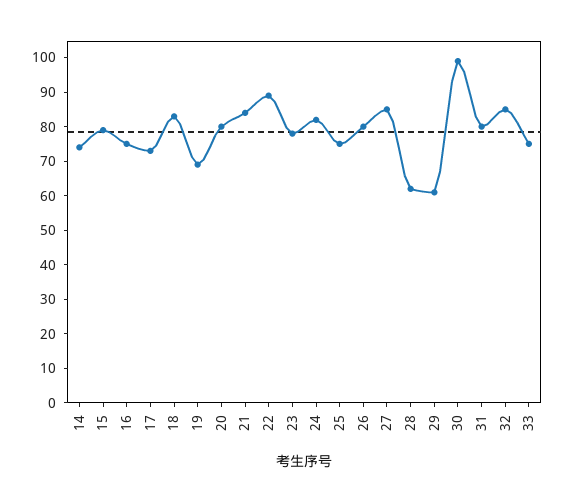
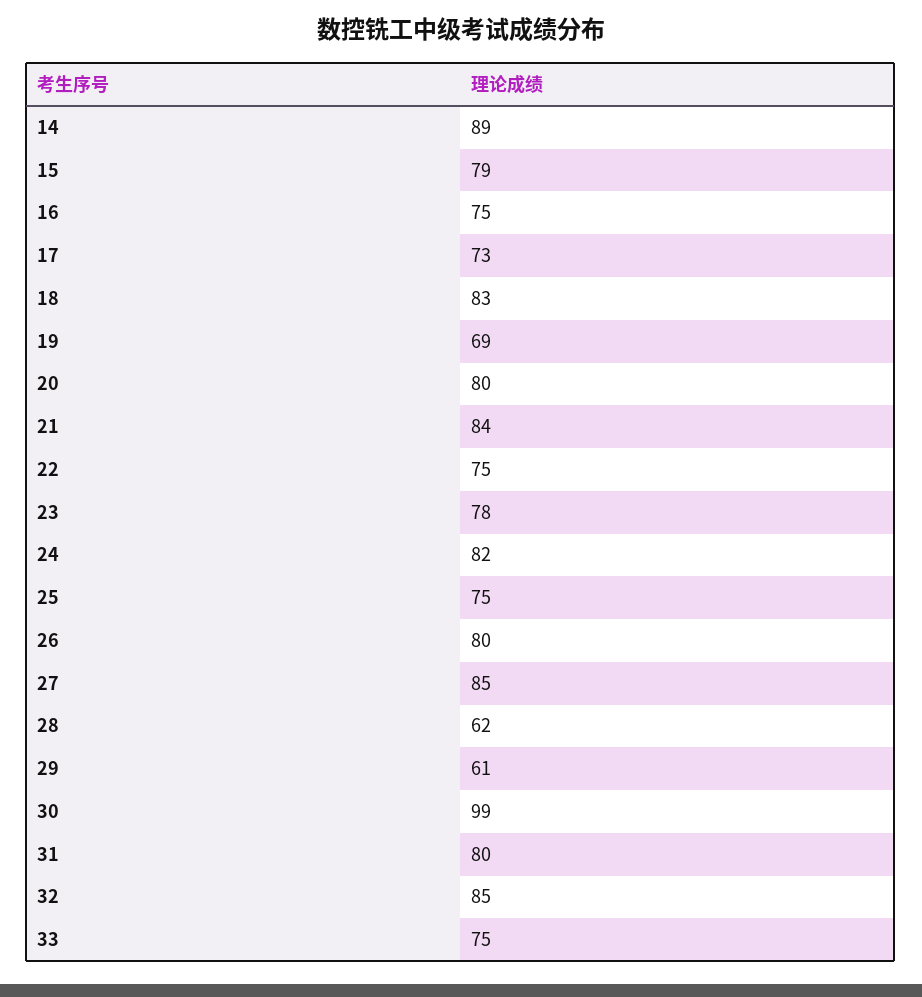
14: 75 -> 89
22: 90 -> 75

